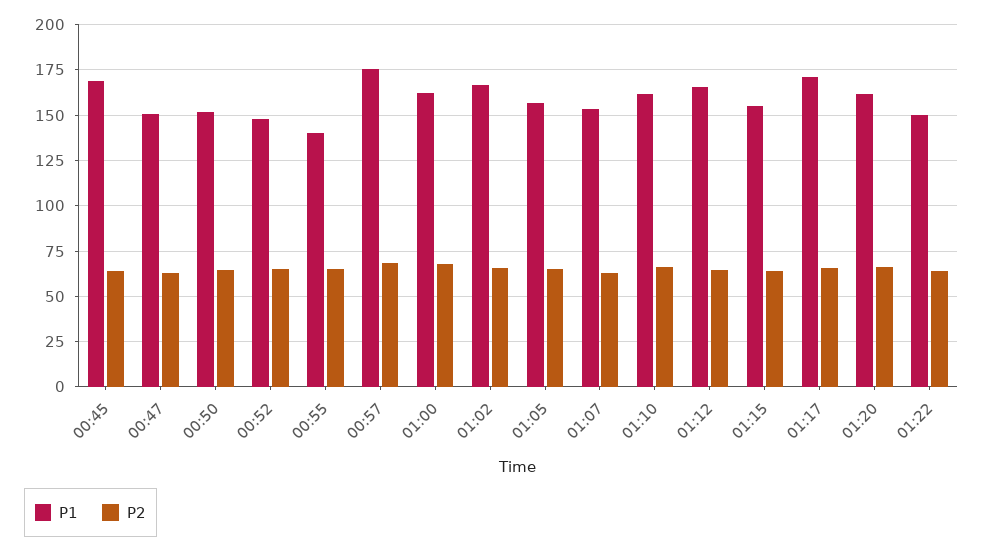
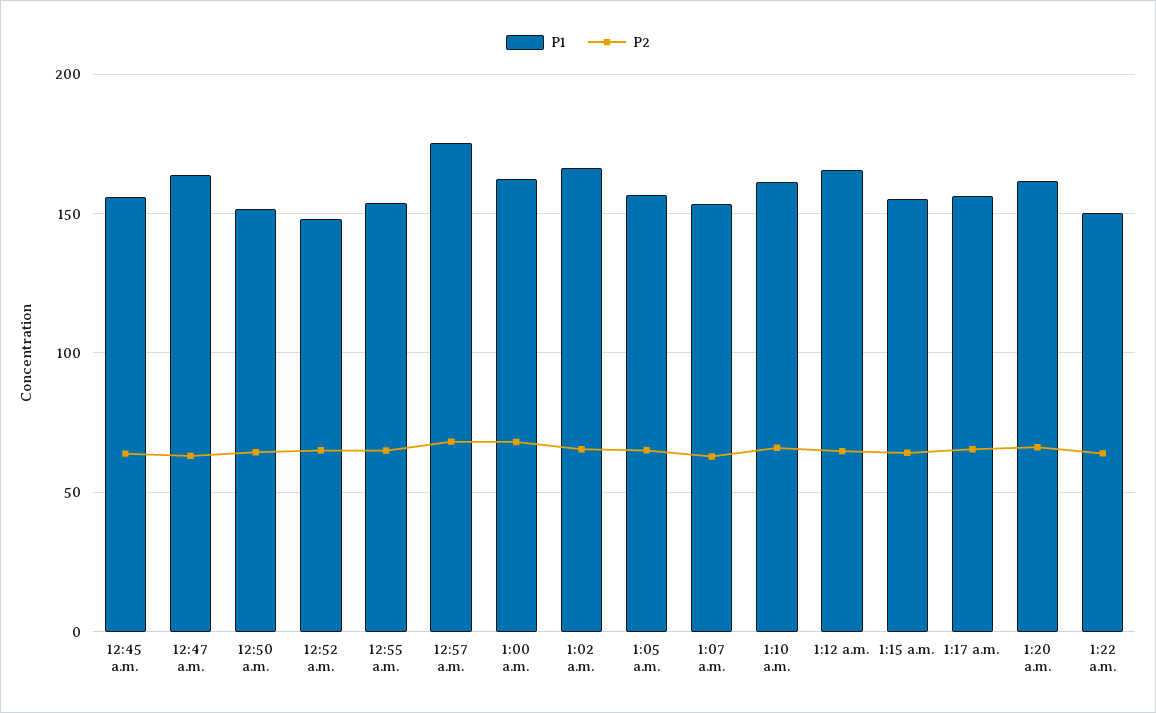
P1, 00:45: 170 -> 155
P1, 00:47: 150 -> 165
P1, 00:55: 140 -> 155
P1, 01:17: 170 -> 155

